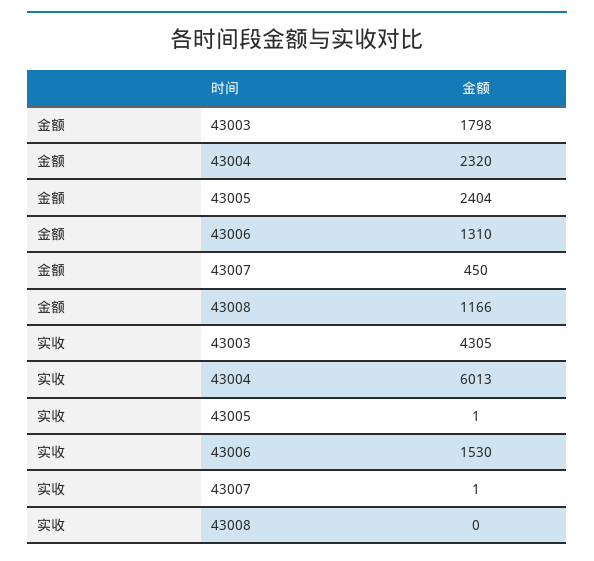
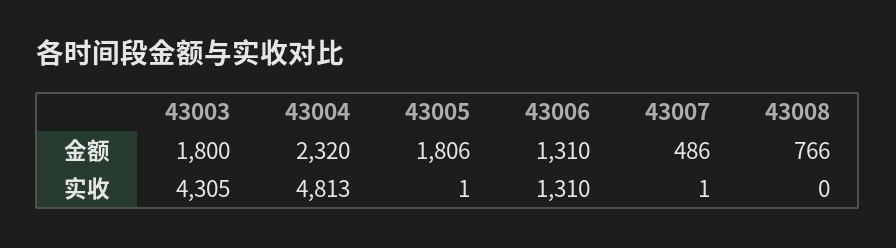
金额, 43003: 1798 -> 1800
金额, 43005: 2404 -> 1806
金额, 43007: 450 -> 486
金额, 43008: 1166 -> 766
实收, 43004: 6013 -> 4813
实收, 43006: 1530 -> 1310

